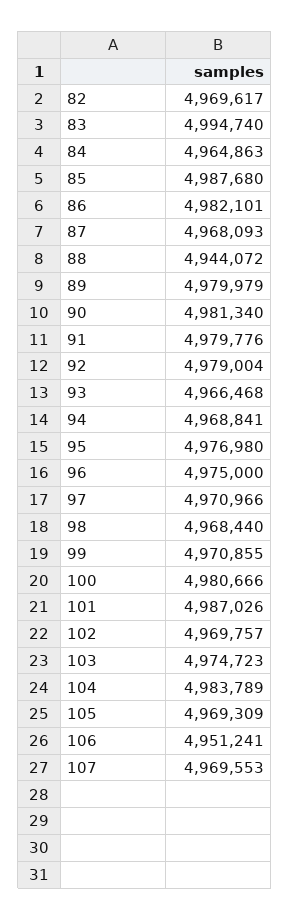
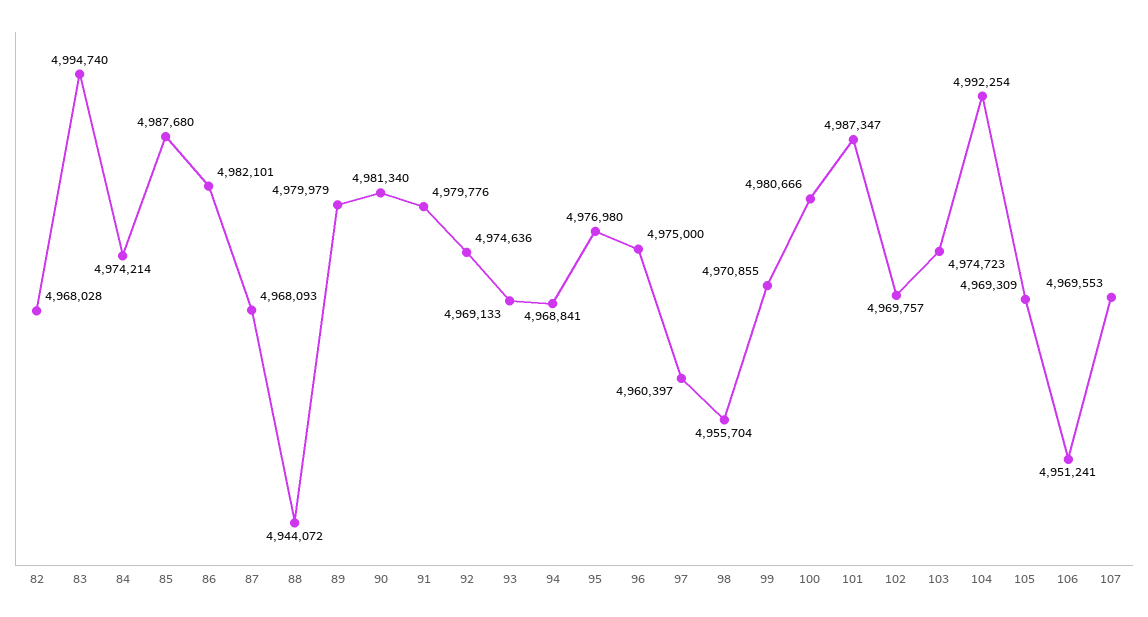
82: 4969617 -> 4968028
84: 4964863 -> 4974214
92: 4979004 -> 4974636
93: 4966468 -> 4969133
97: 4970966 -> 4960397
98: 4968440 -> 4955704
101: 4987026 -> 4987347
104: 4983789 -> 4992254

